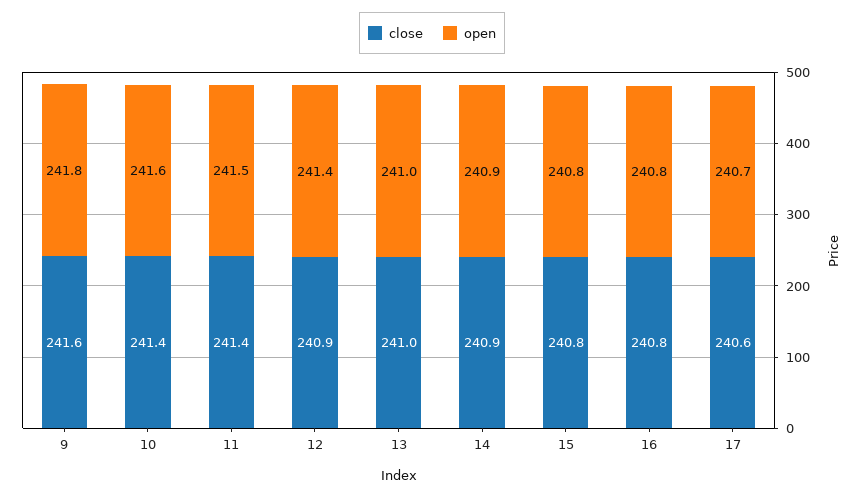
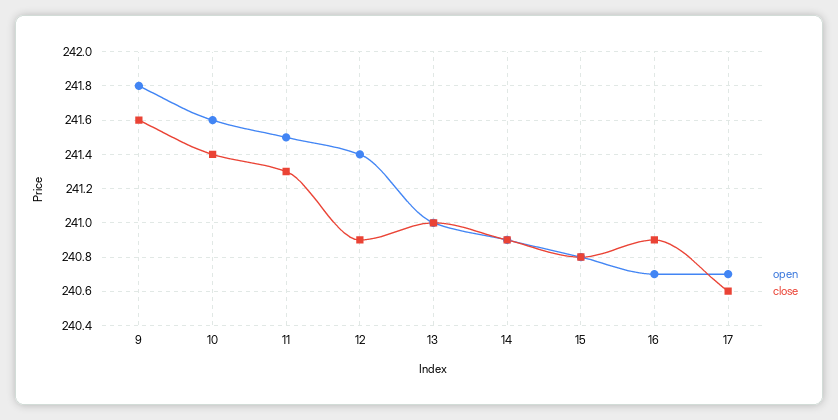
close, 11: 241.4 -> 241.3
close, 16: 240.8 -> 240.9
open, 16: 240.8 -> 240.7

